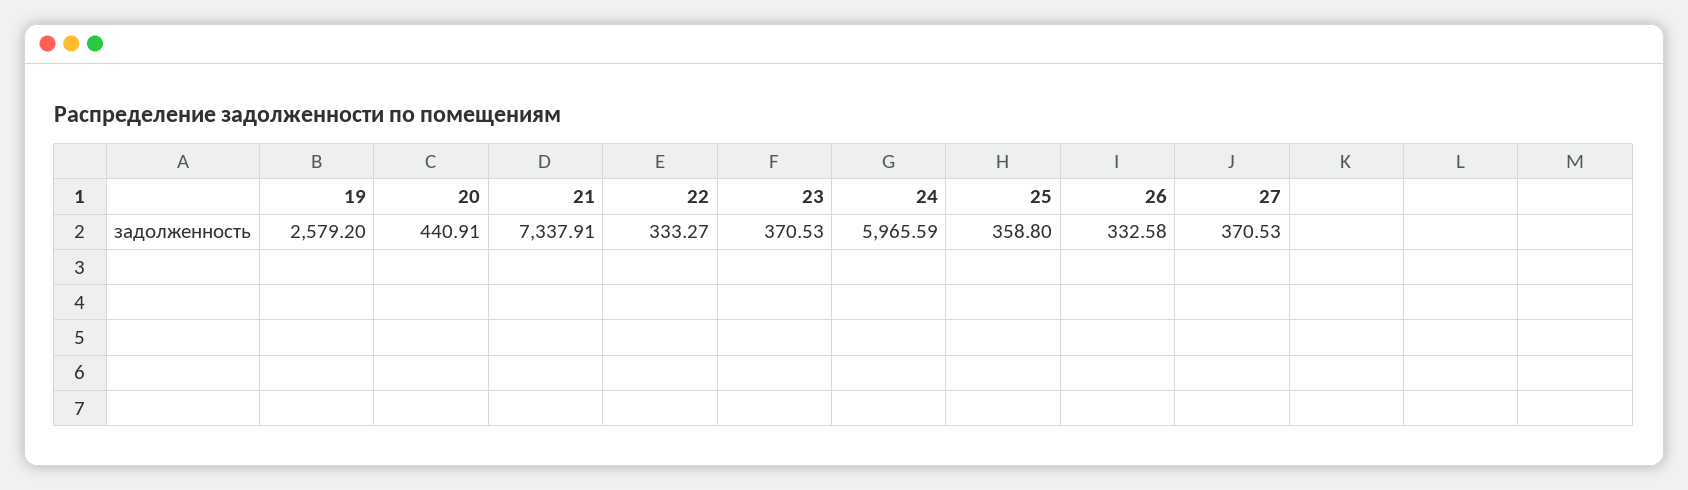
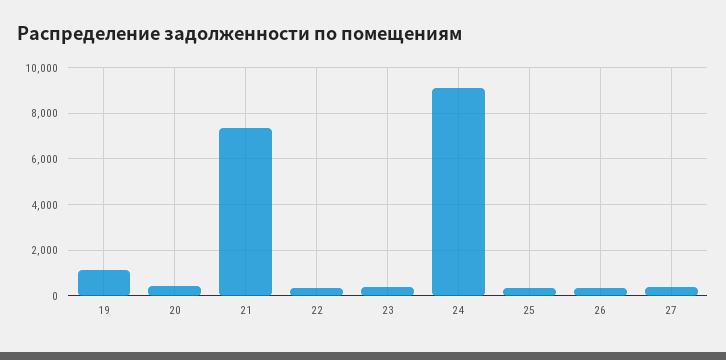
19: 2579.2 -> 1000
24: 5965.59 -> 9000

